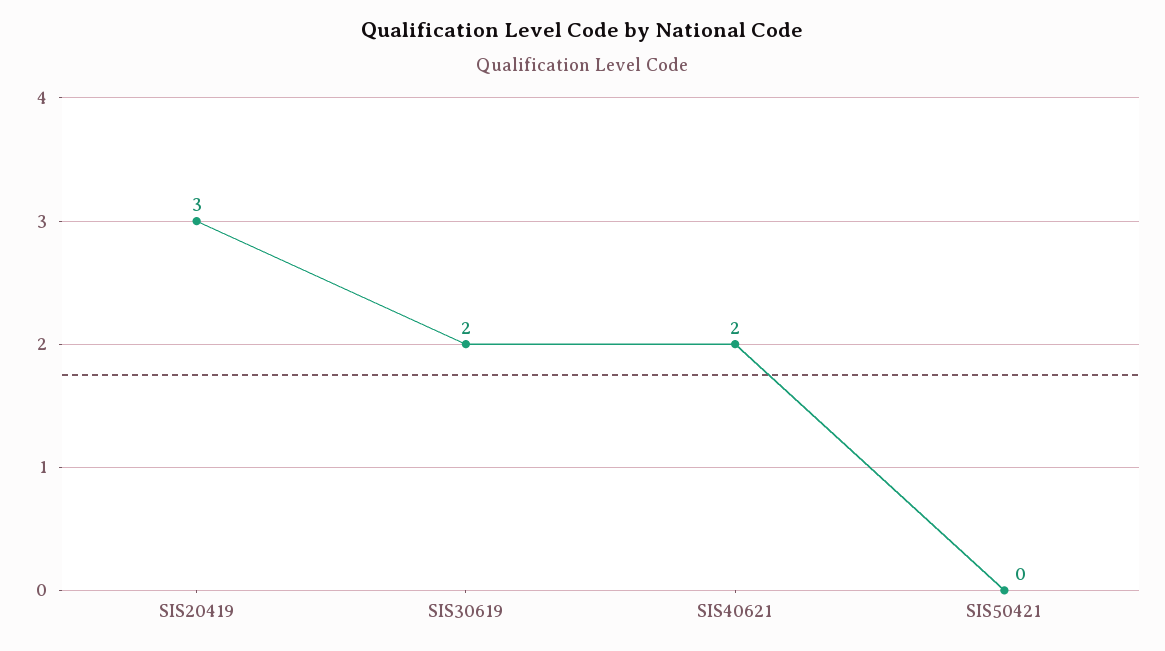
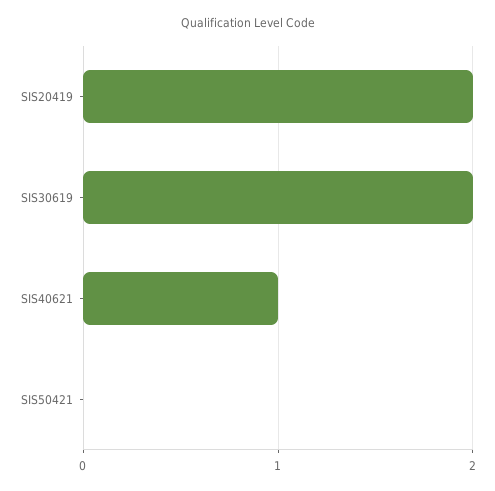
SIS20419: 3 -> 2
SIS40621: 2 -> 1

